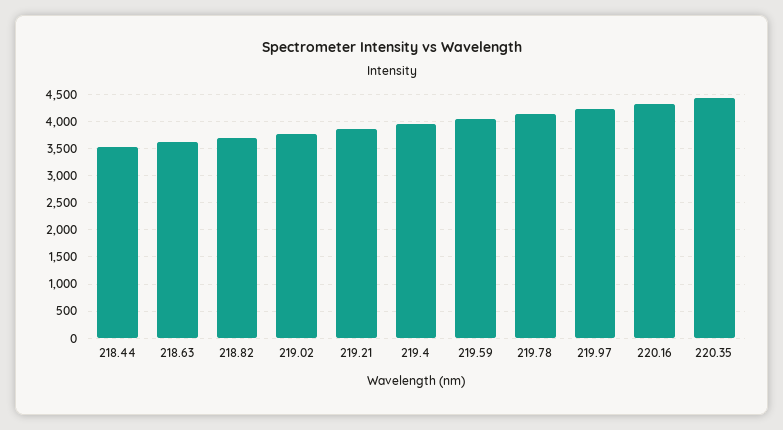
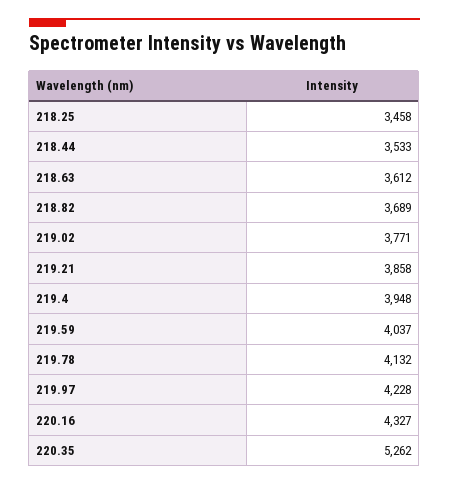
220.35: 4500 -> 5262
218.25: none -> 3458

